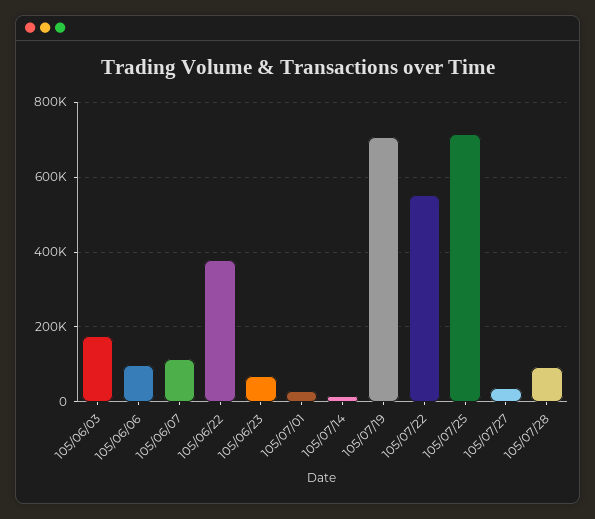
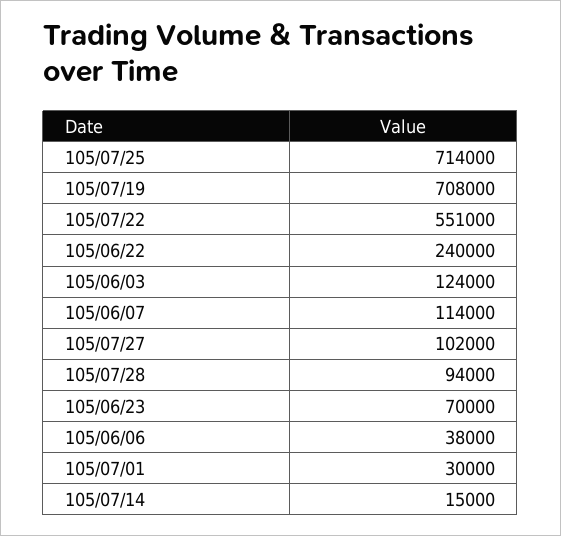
105/06/03: 180000 -> 124000
105/06/06: 100000 -> 38000
105/06/22: 380000 -> 240000
105/07/27: 40000 -> 102000

